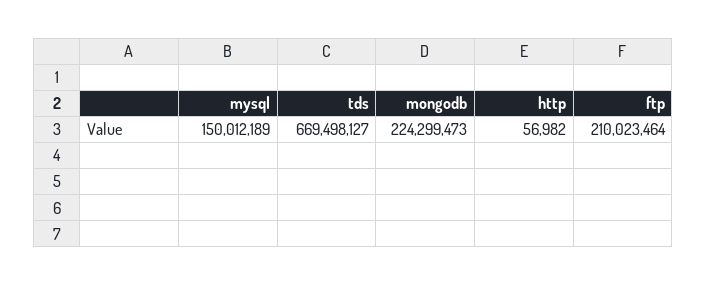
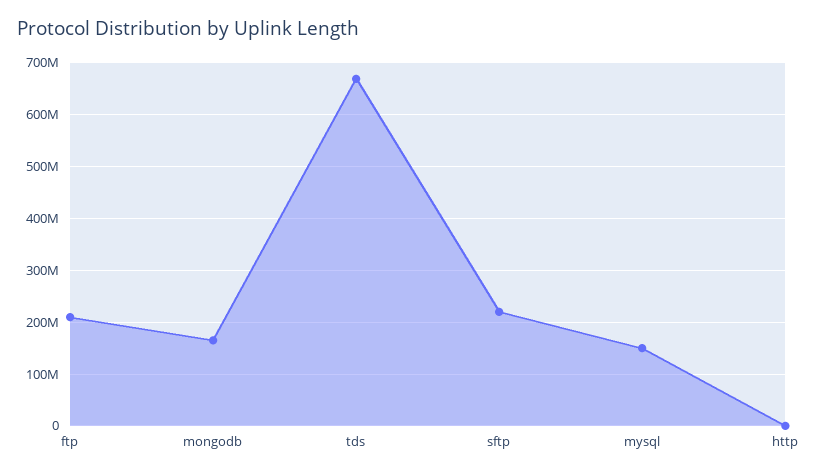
mongodb: 224299473 -> 160000000
sftp: none -> 220000000

